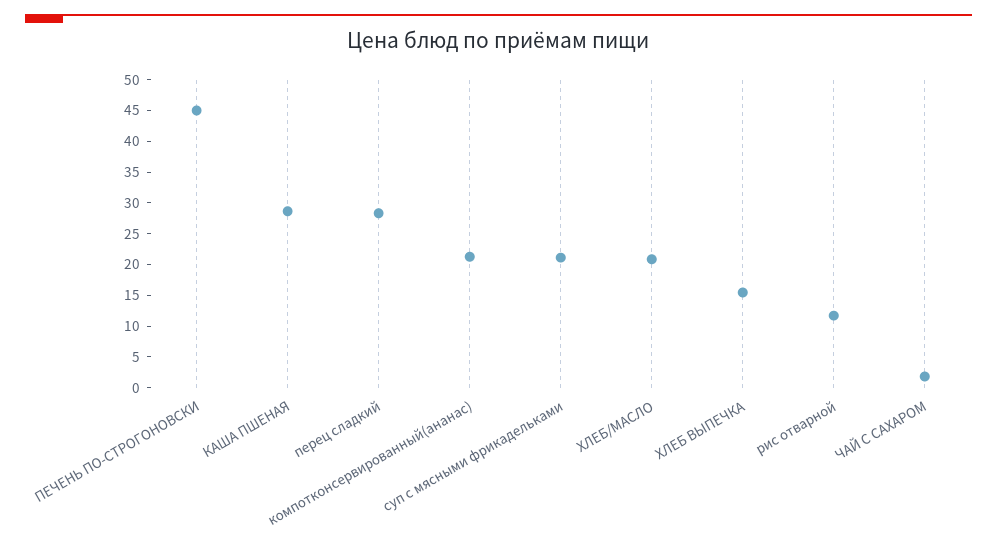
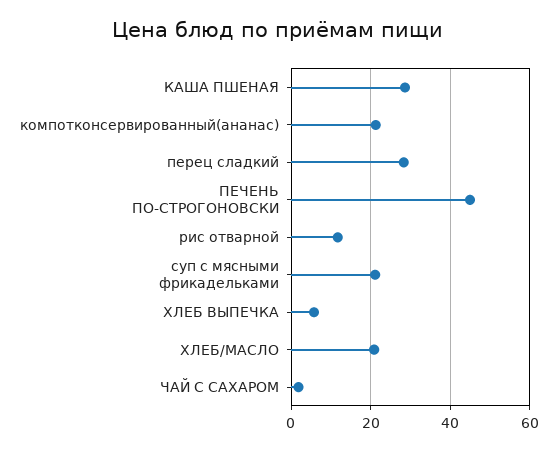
ХЛЕБ ВЫПЕЧКА: 15 -> 6

